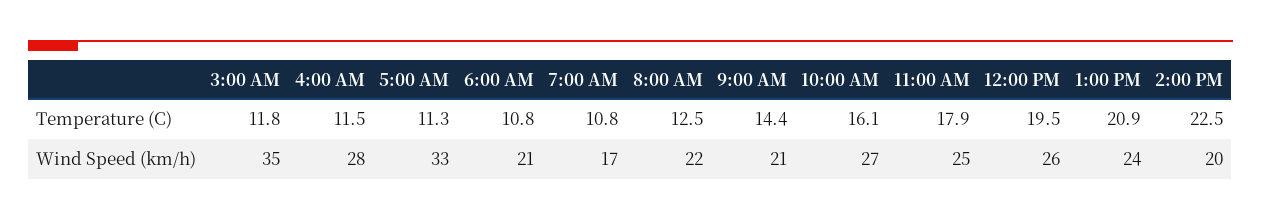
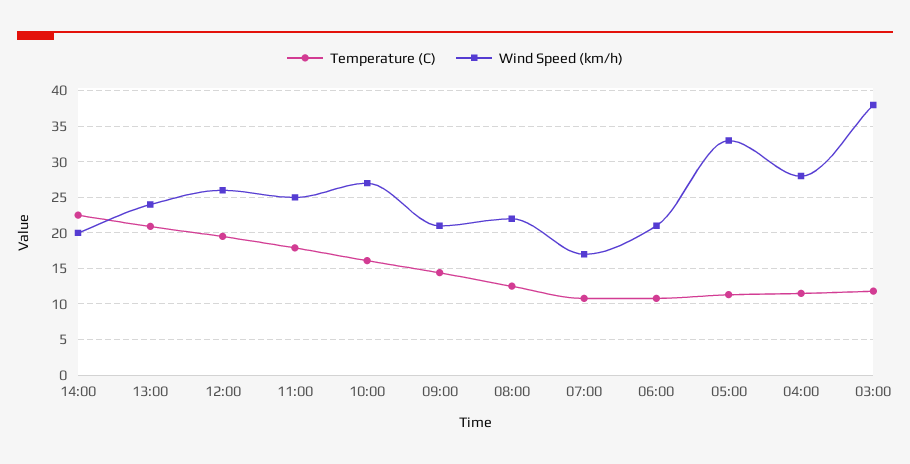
Wind Speed (km/h), 3:00 AM: 35 -> 38

